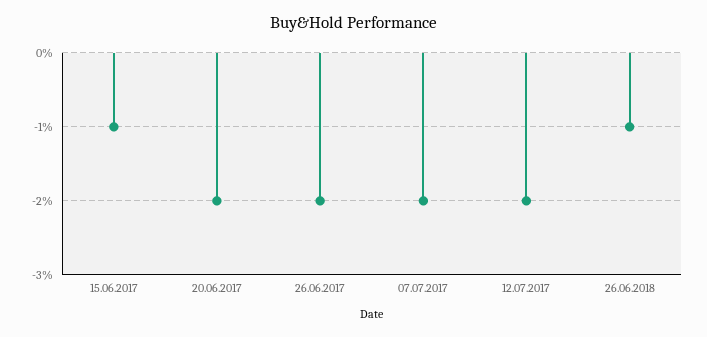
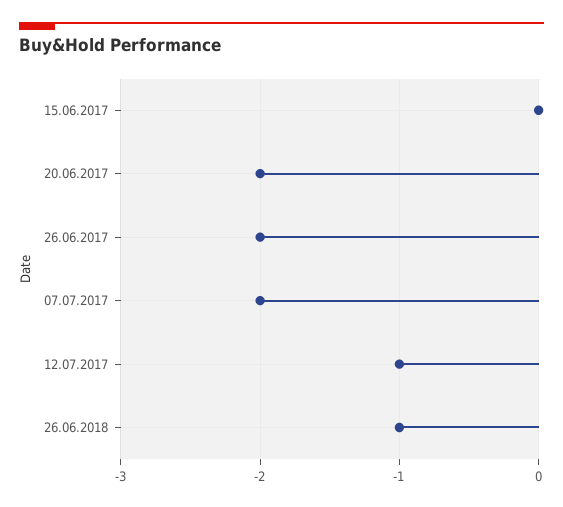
15.06.2017: -1 -> 0
12.07.2017: -2 -> -1

